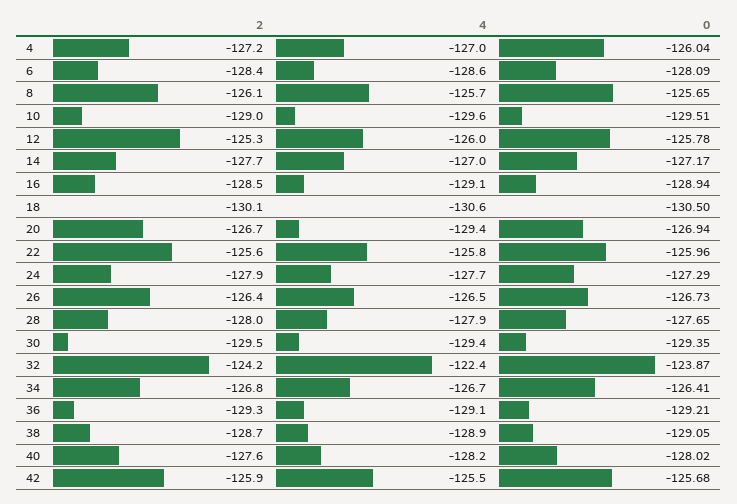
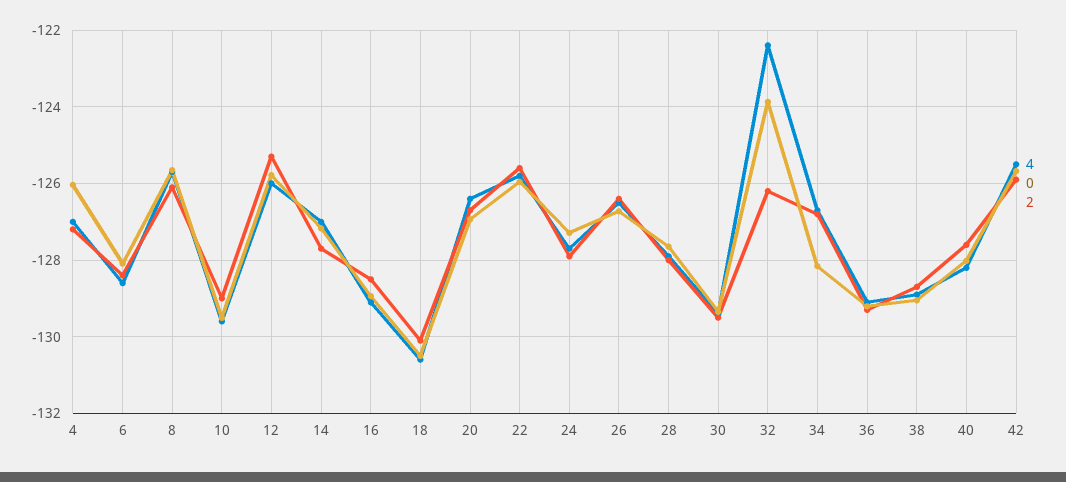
4, 20: -129.4 -> -126.4
2, 32: -124.2 -> -126.2
0, 34: -126.41 -> -128.2

